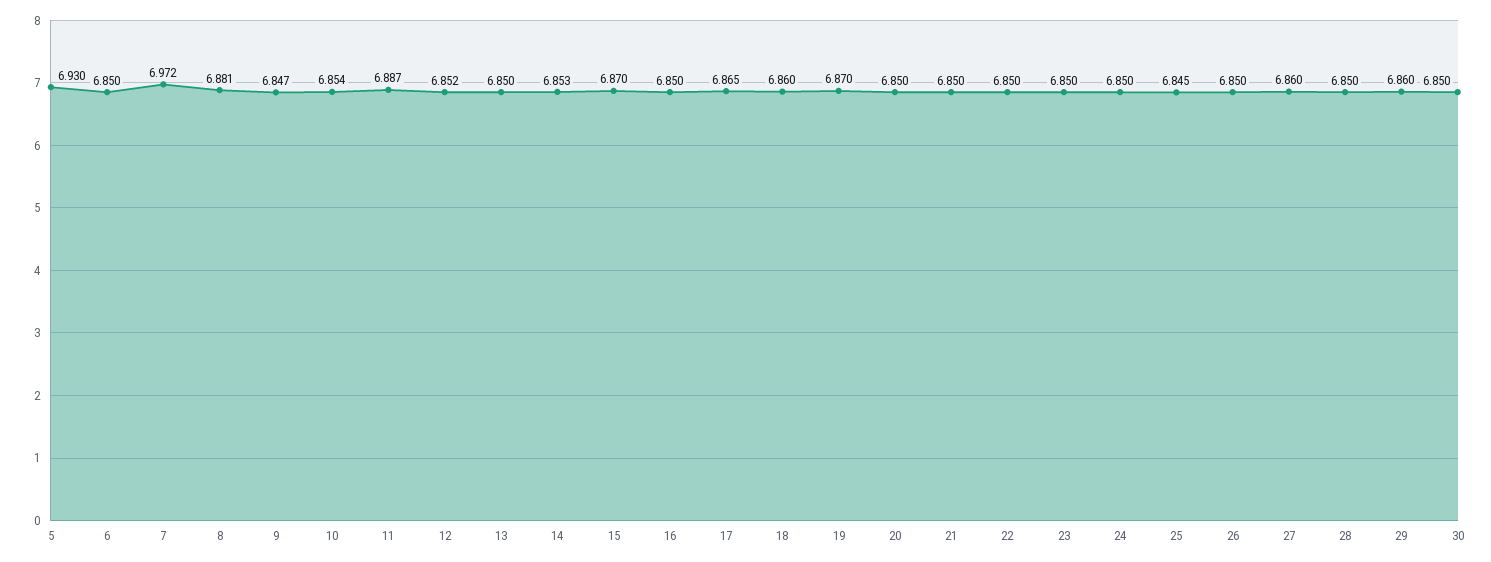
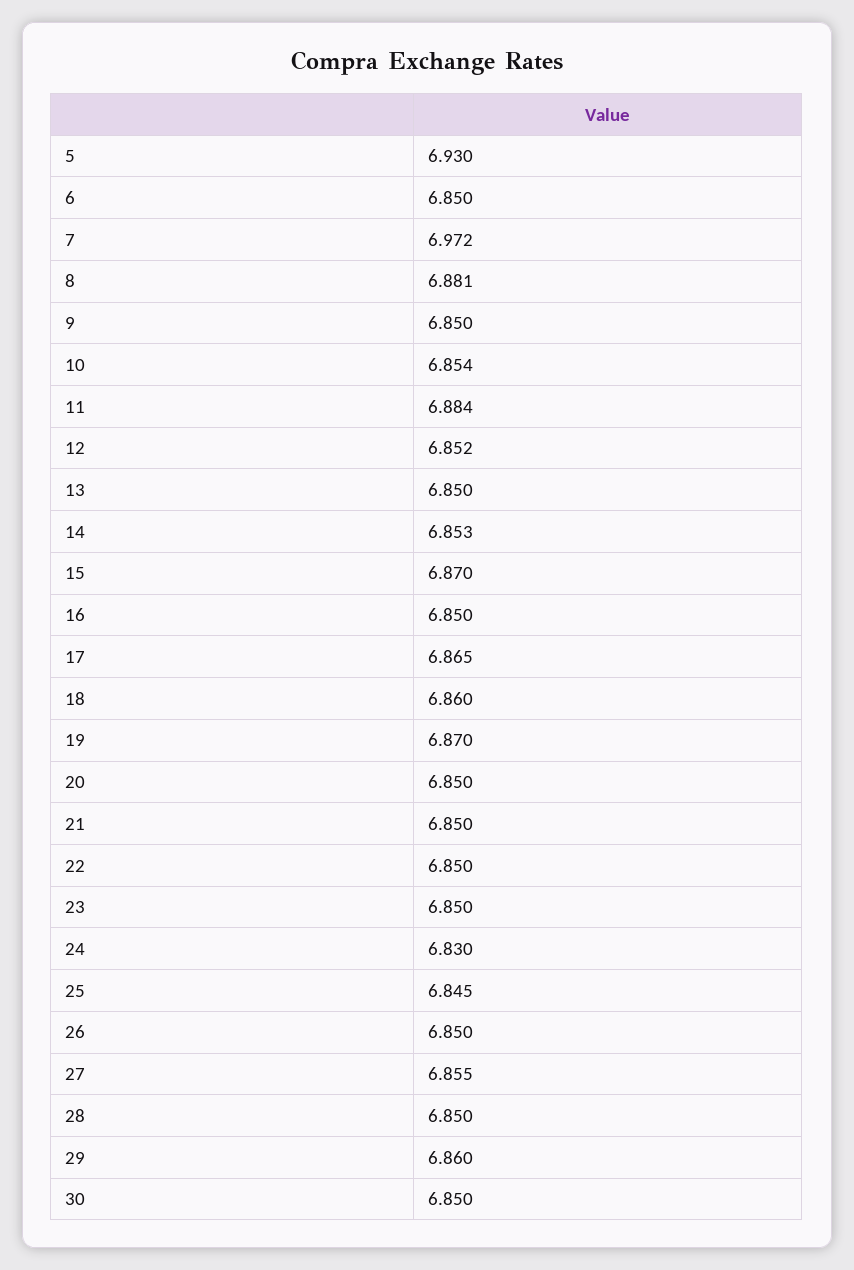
9: 6.847 -> 6.85
11: 6.887 -> 6.884
24: 6.85 -> 6.83
27: 6.86 -> 6.855

